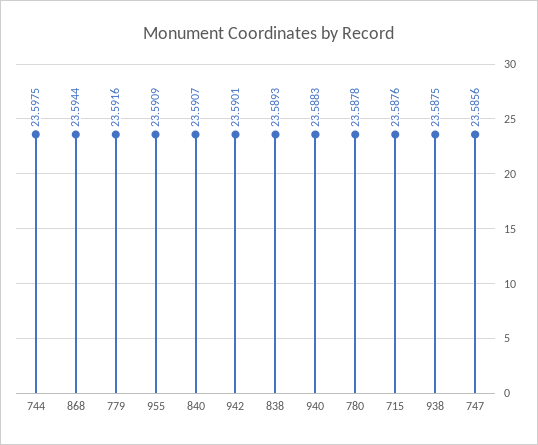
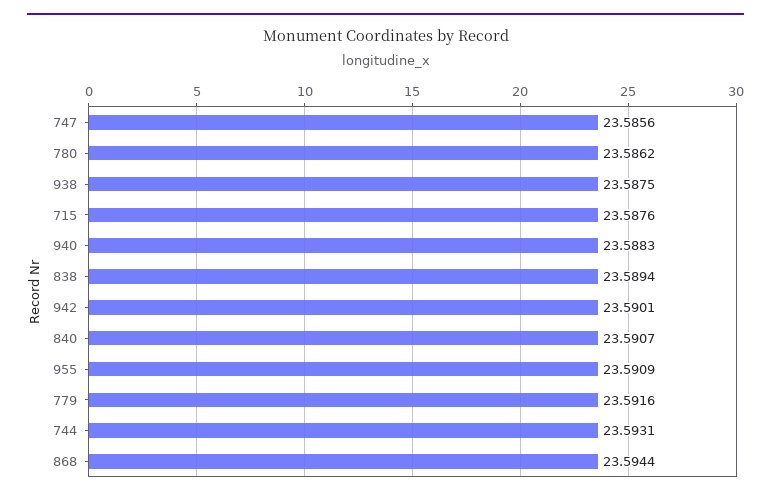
744: 23.5975 -> 23.5931
838: 23.5893 -> 23.5894
780: 23.5878 -> 23.5862

